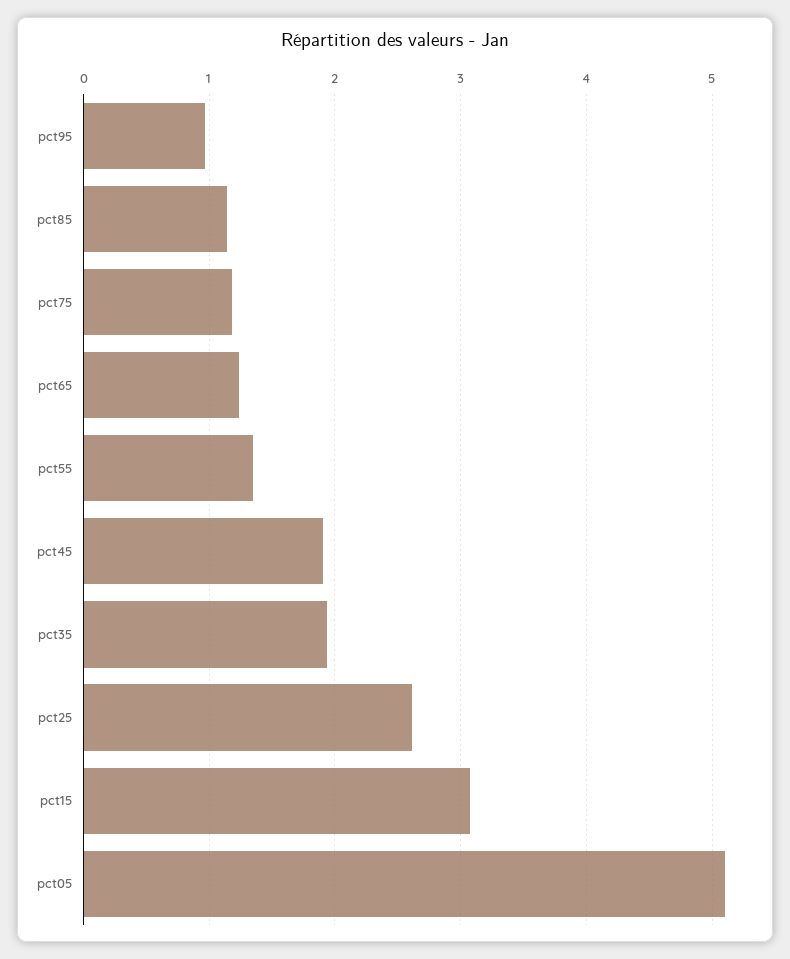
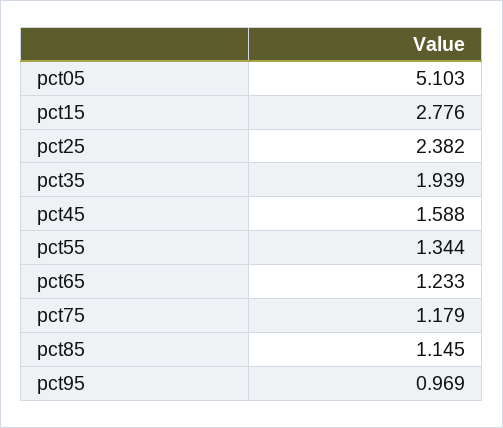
pct45: 1.9 -> 1.588
pct25: 2.6 -> 2.382
pct15: 3.1 -> 2.776

